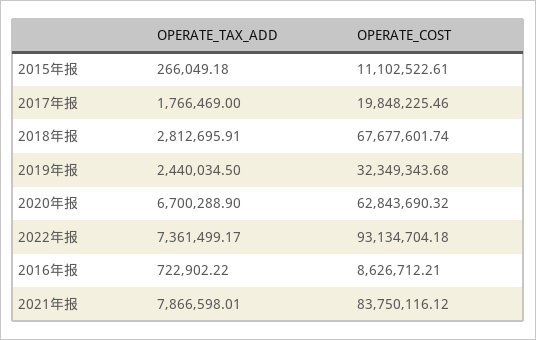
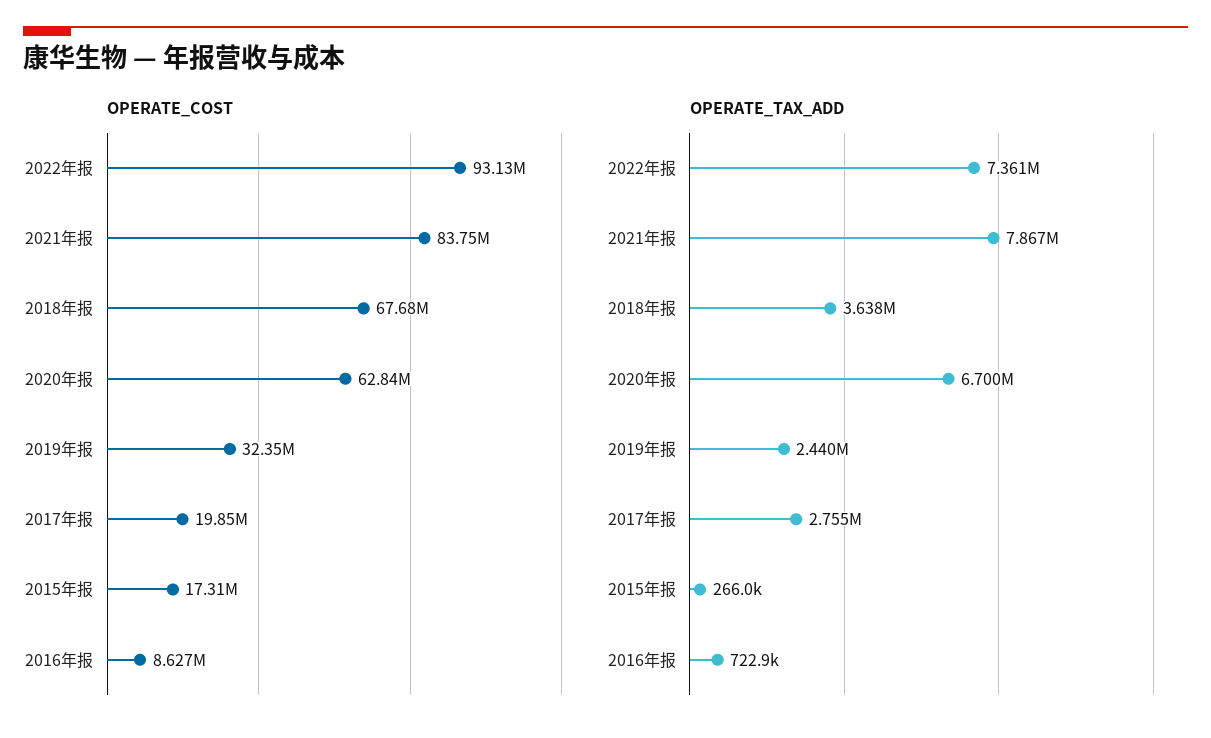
OPERATE_COST, 2015年报: 11102522.61 -> 17310000
OPERATE_TAX_ADD, 2017年报: 1766469 -> 2755000
OPERATE_TAX_ADD, 2018年报: 2812695.91 -> 3638000

